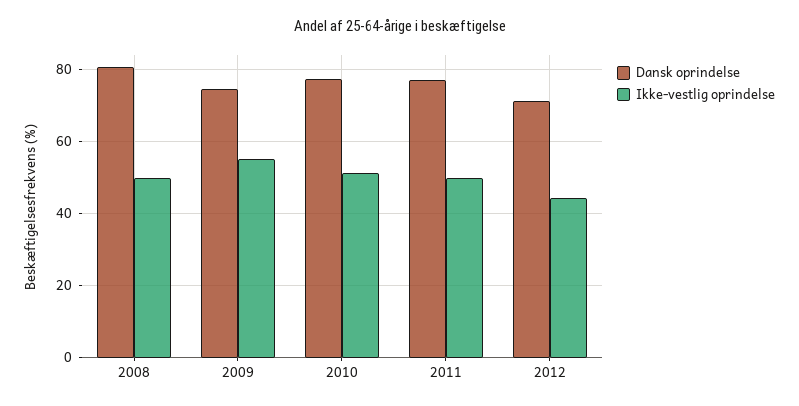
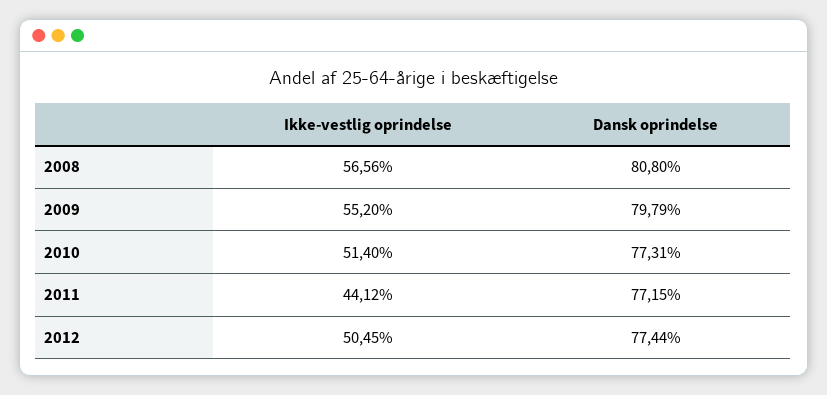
Ikke-vestlig oprindelse, 2008: 50 -> 56.56
Dansk oprindelse, 2009: 74 -> 79.79
Ikke-vestlig oprindelse, 2011: 50 -> 44.12
Dansk oprindelse, 2012: 72 -> 77.44
Ikke-vestlig oprindelse, 2012: 44 -> 50.45

